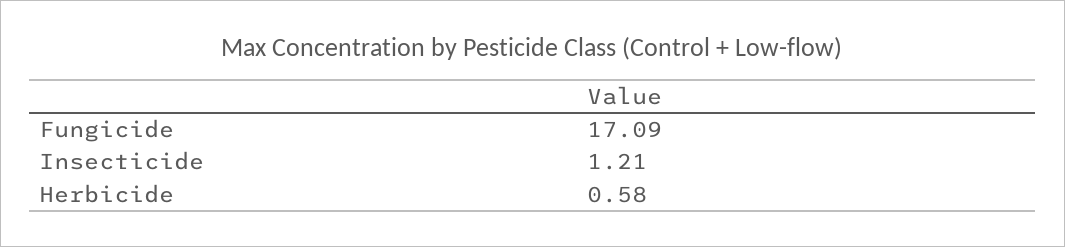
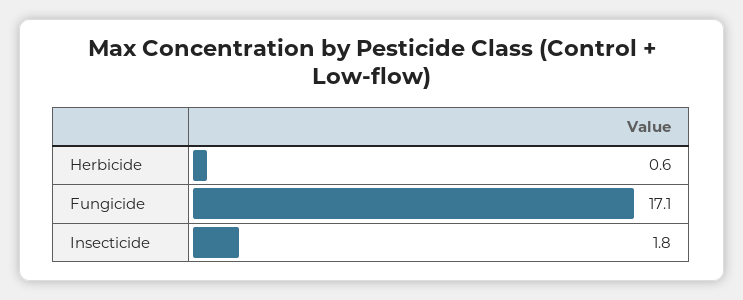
Insecticide: 1.21 -> 1.8

